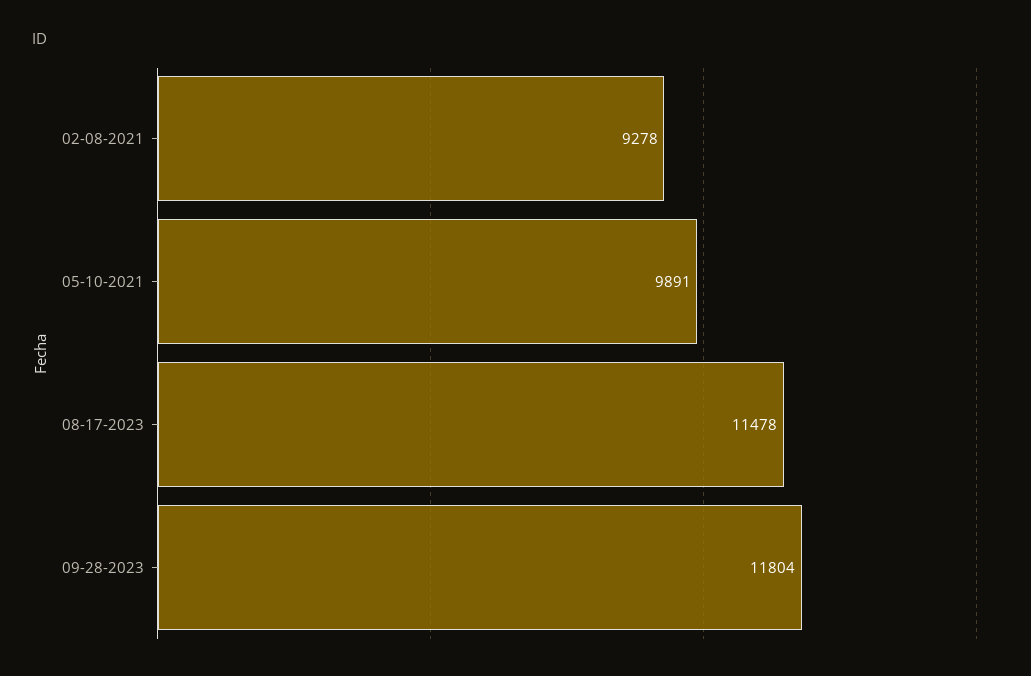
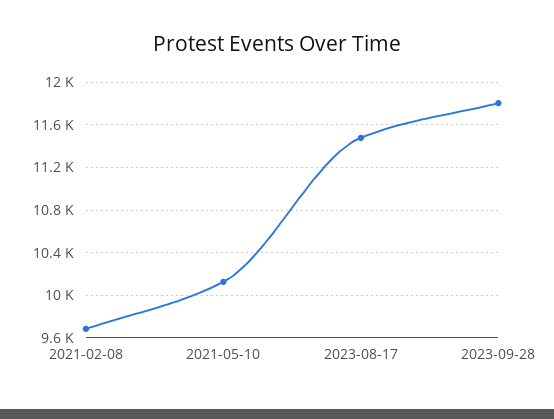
02-08-2021: 9278 -> 9700
05-10-2021: 9891 -> 10100

